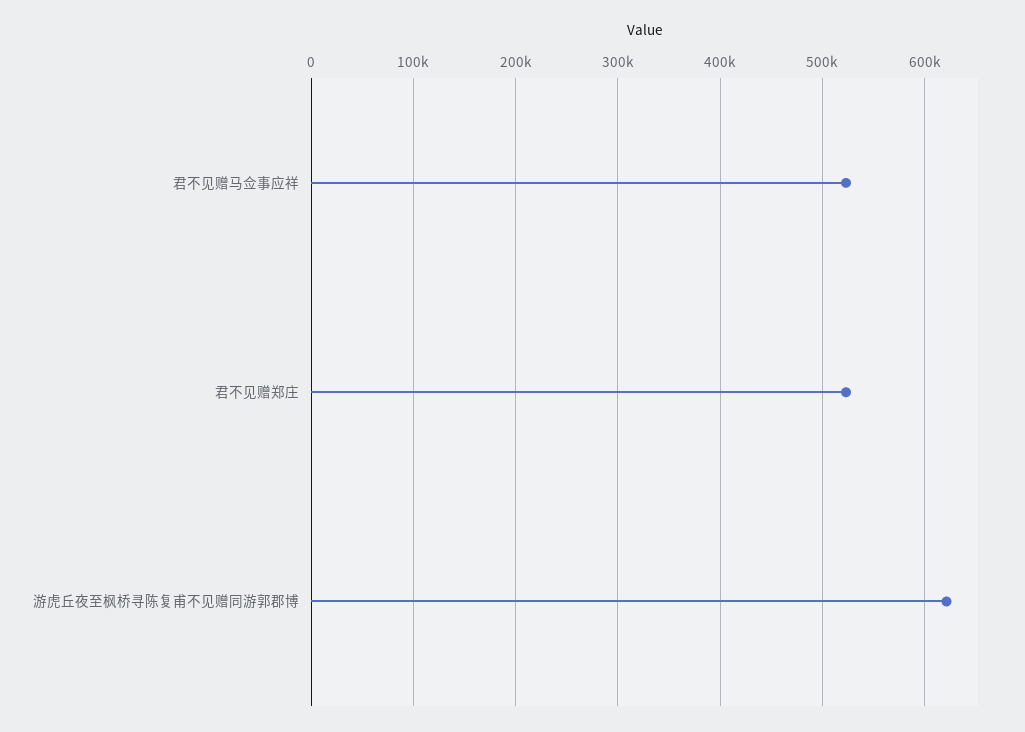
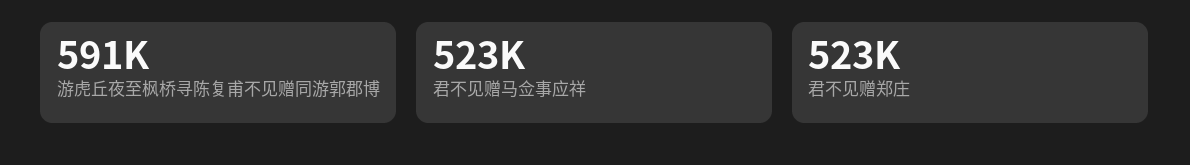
游虎丘夜至枫桥寻陈复甫不见赠同游郭郡博: 620000 -> 591000

